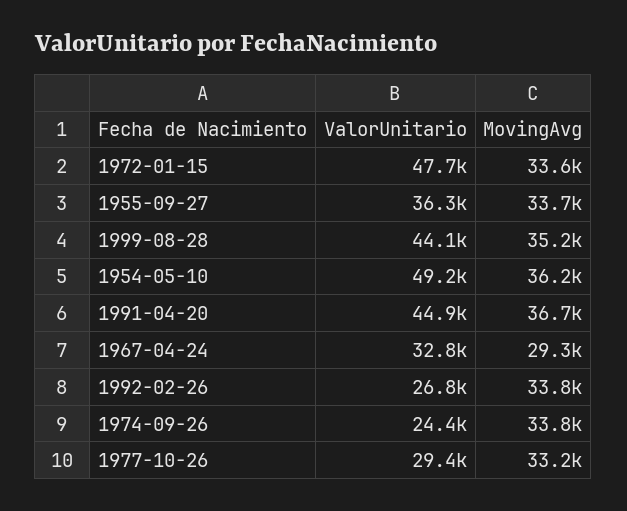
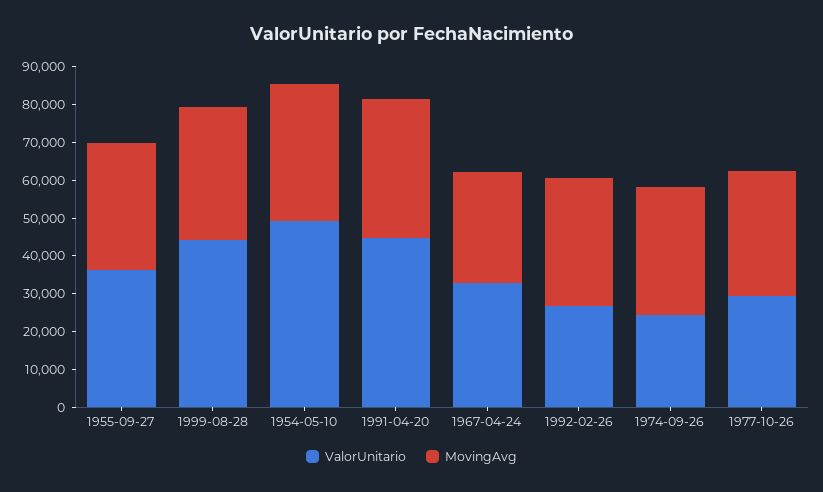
ValorUnitario, 1972-01-15: 47700 -> none
MovingAvg, 1972-01-15: 33600 -> none

